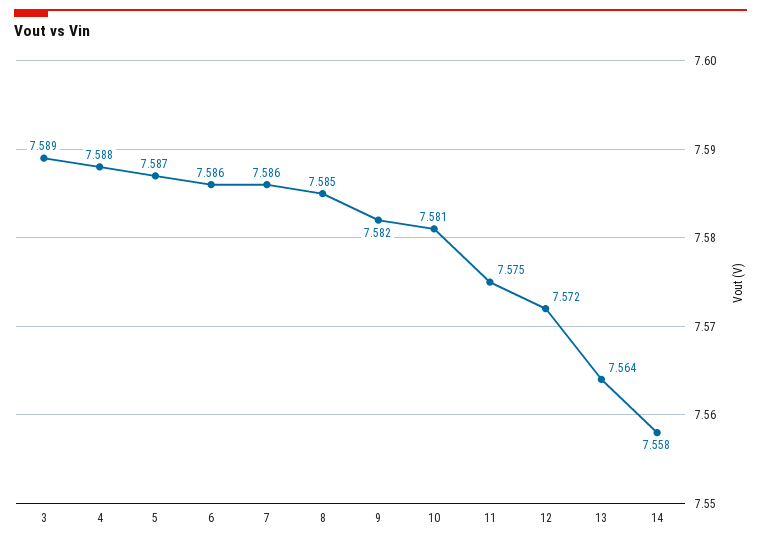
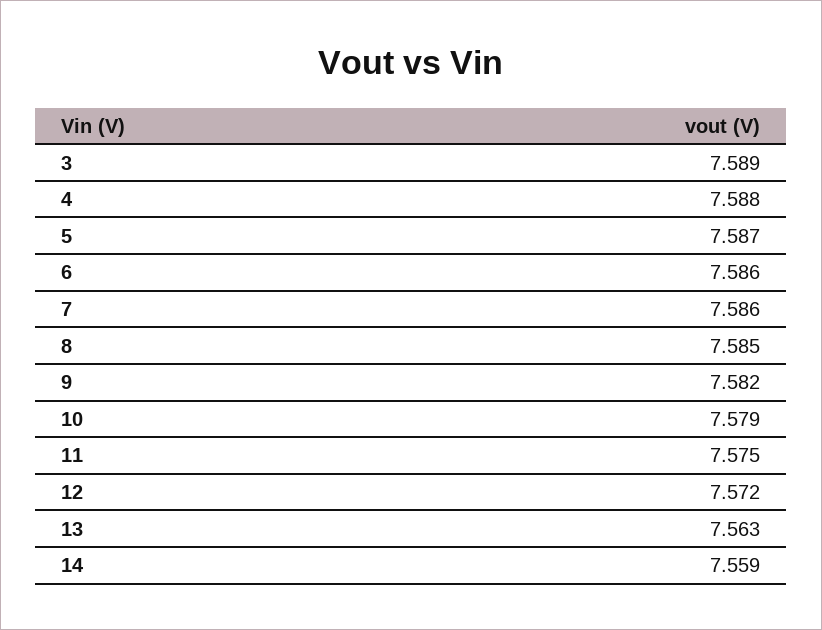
10: 7.581 -> 7.579
13: 7.564 -> 7.563
14: 7.558 -> 7.559

